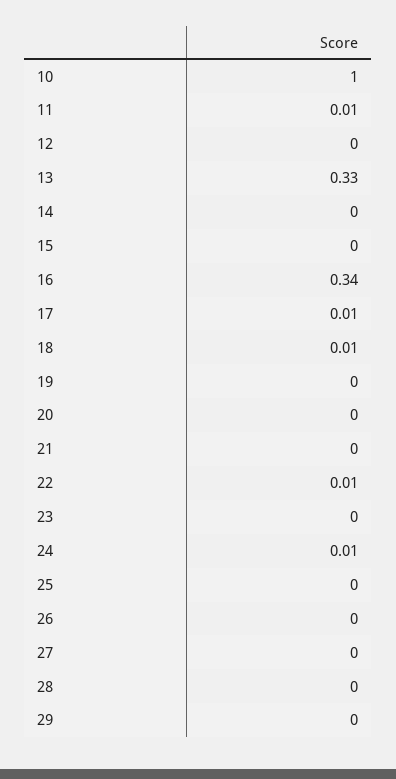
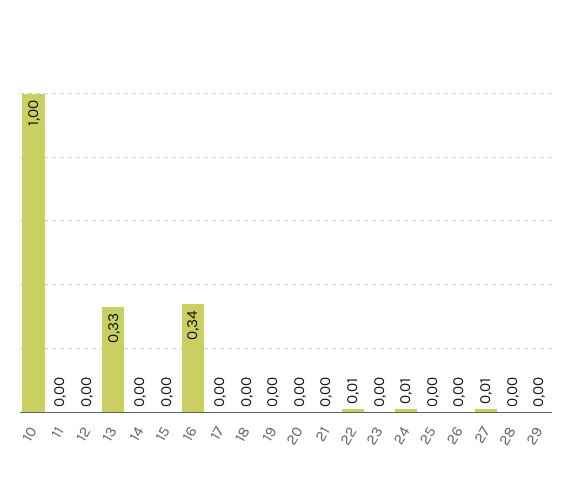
11: 0.01 -> 0
17: 0.01 -> 0
18: 0.01 -> 0
27: 0 -> 0.01

